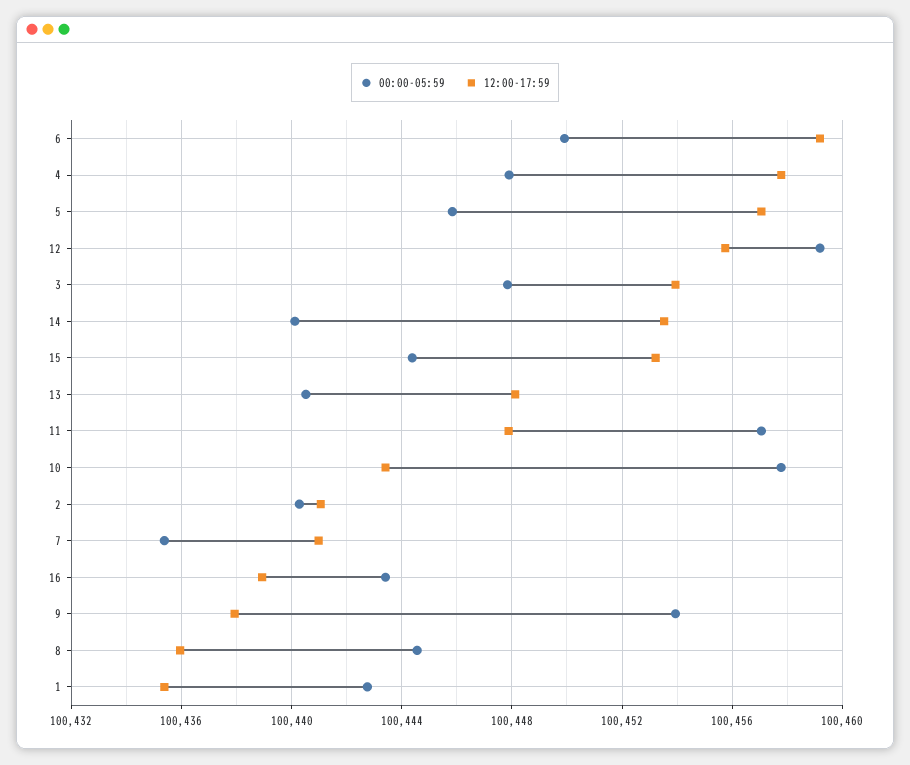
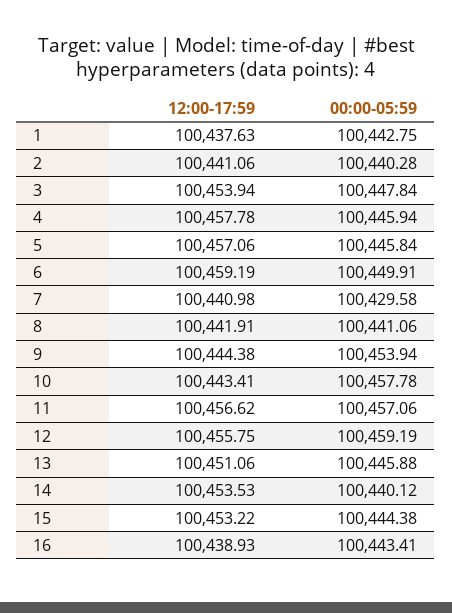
00:00-05:59, 4: 100448 -> 100445.94
00:00-05:59, 13: 100440.5 -> 100445.88
12:00-17:59, 13: 100448 -> 100451.06
12:00-17:59, 11: 100448 -> 100456.62
00:00-05:59, 7: 100435.5 -> 100429.58
12:00-17:59, 9: 100438 -> 100444.38
00:00-05:59, 8: 100444.5 -> 100441.06
12:00-17:59, 8: 100436 -> 100441.91
12:00-17:59, 1: 100435.5 -> 100437.63

